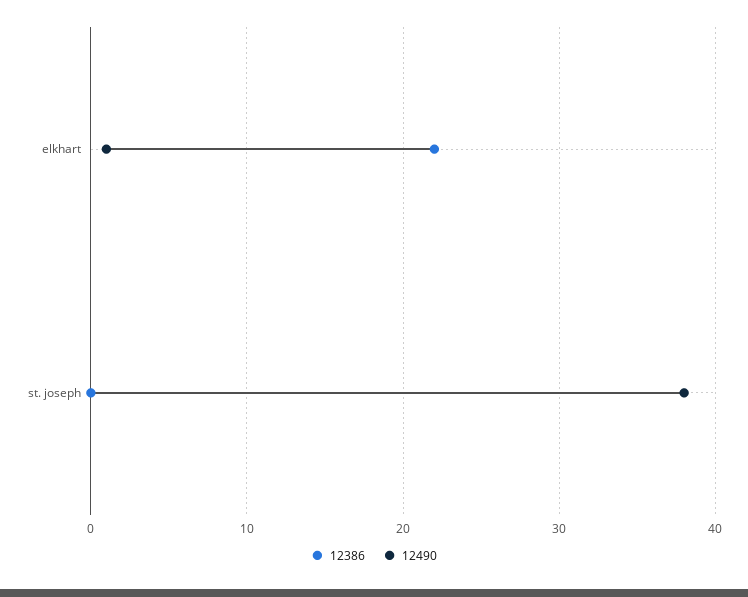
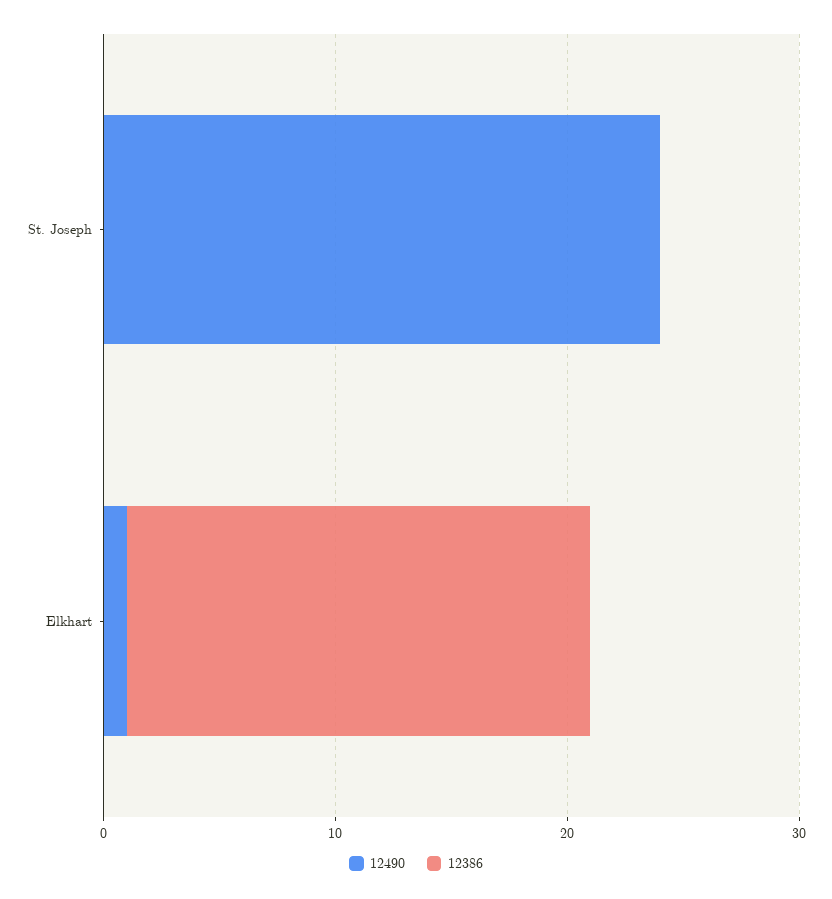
12386, elkhart: 22 -> 20
12490, st. joseph: 38 -> 24

